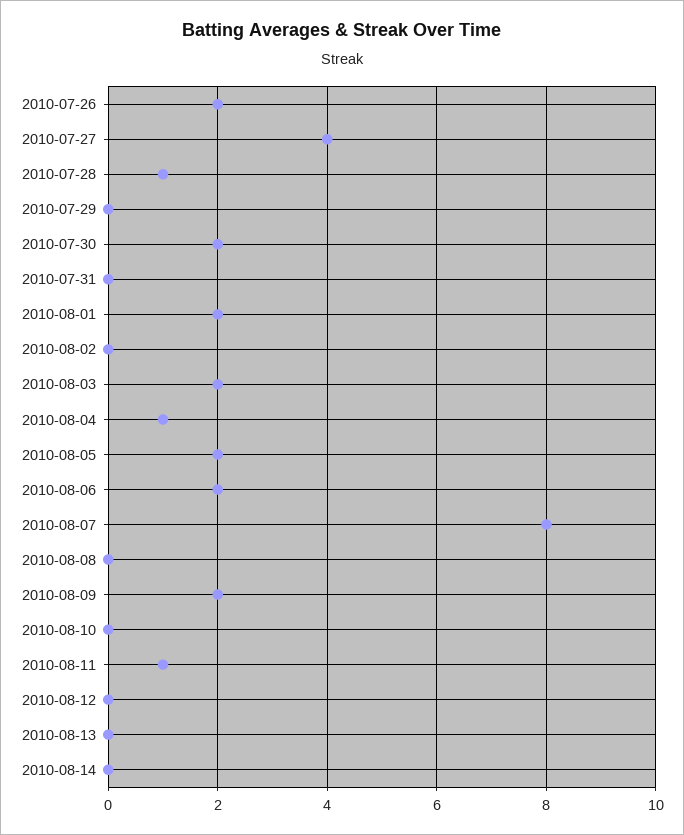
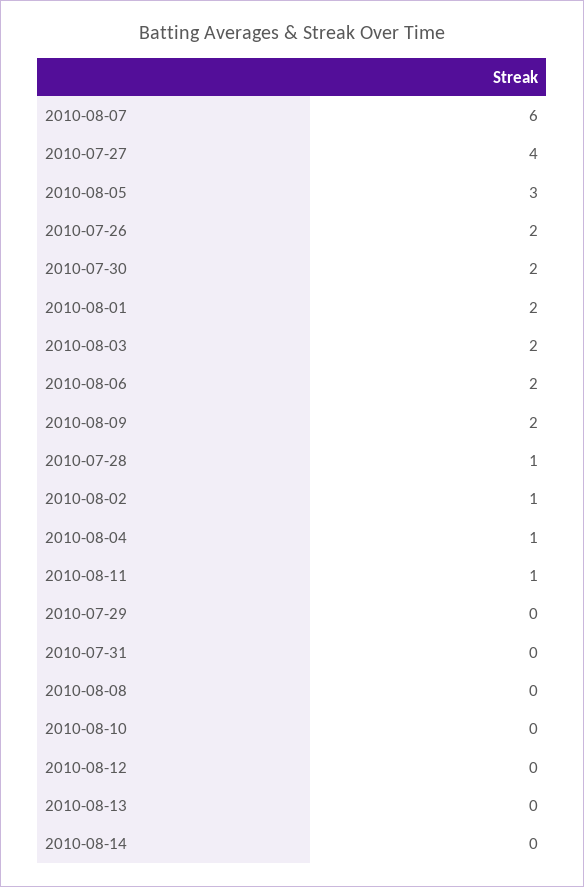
2010-08-02: 0 -> 1
2010-08-05: 2 -> 3
2010-08-07: 8 -> 6

